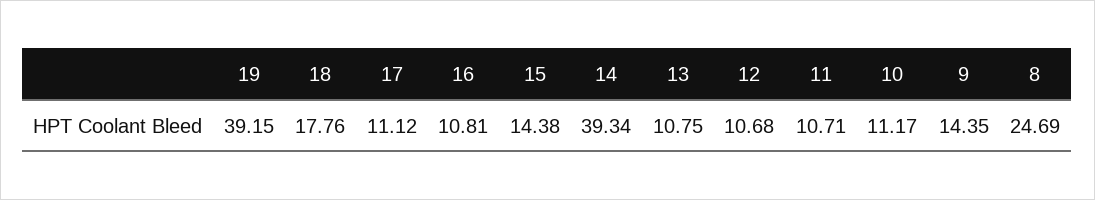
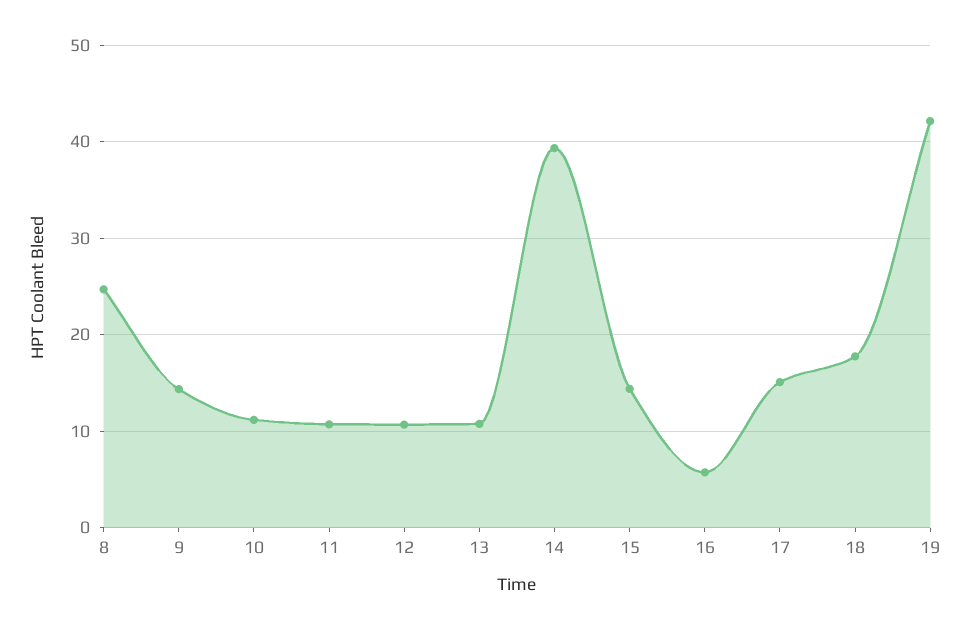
19: 39.15 -> 42
17: 11.12 -> 15
16: 10.81 -> 6

